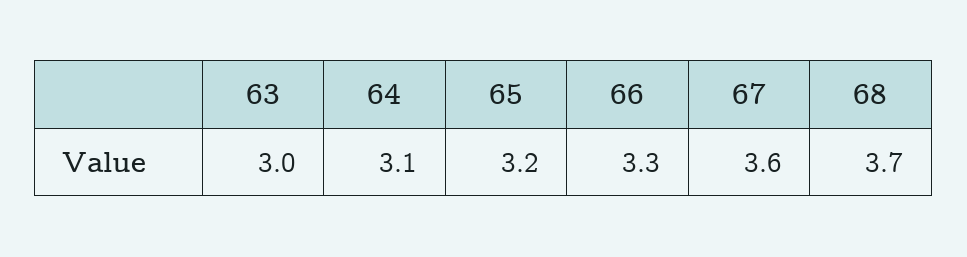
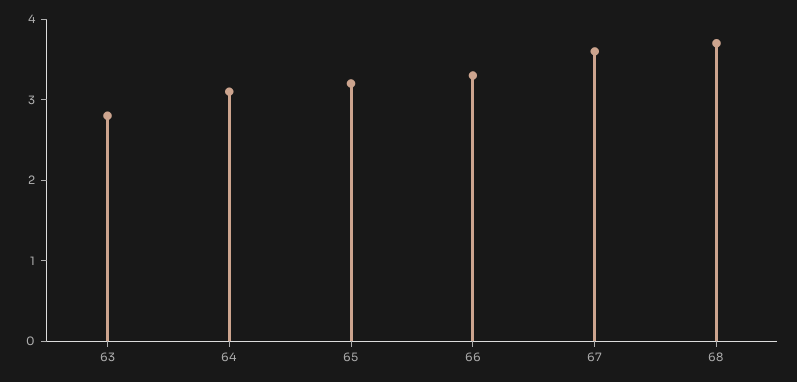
63: 3 -> 2.8

